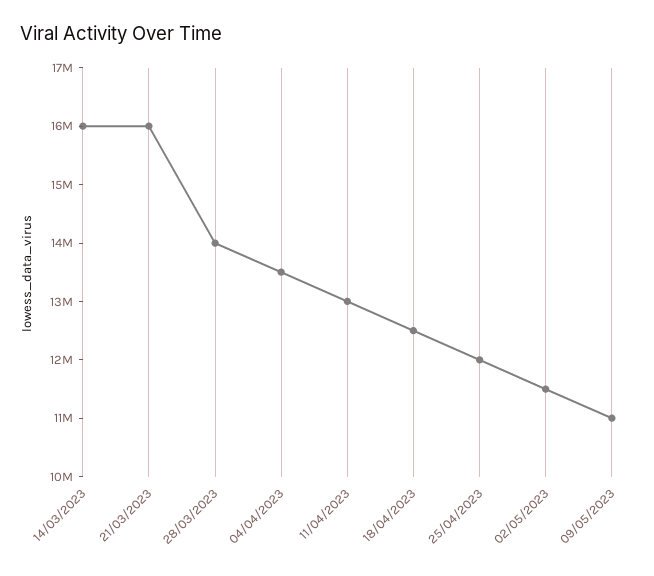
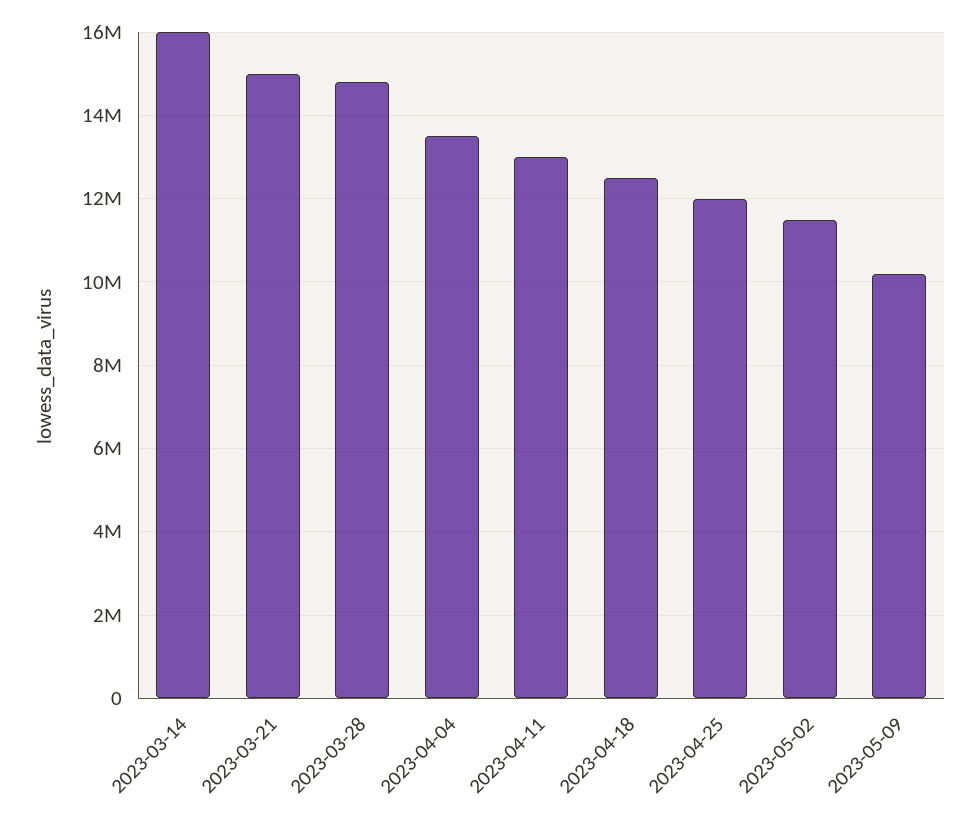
21/03/2023: 16000000 -> 15000000
28/03/2023: 14000000 -> 14800000
09/05/2023: 11000000 -> 10200000

